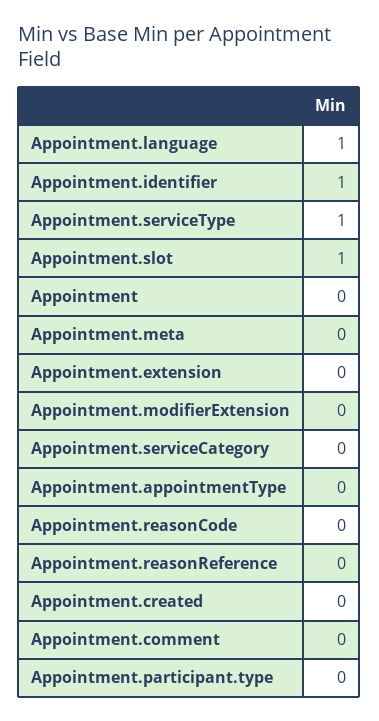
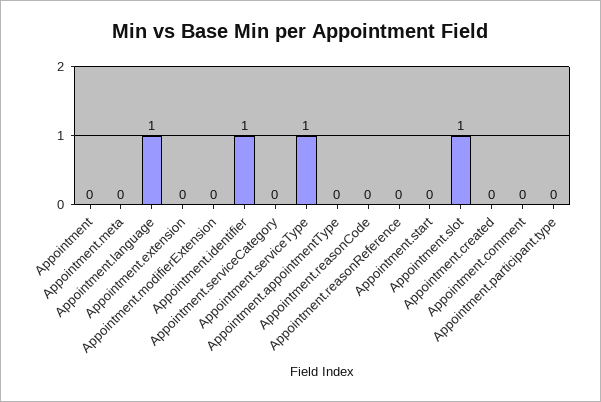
Appointment.start: none -> 0

